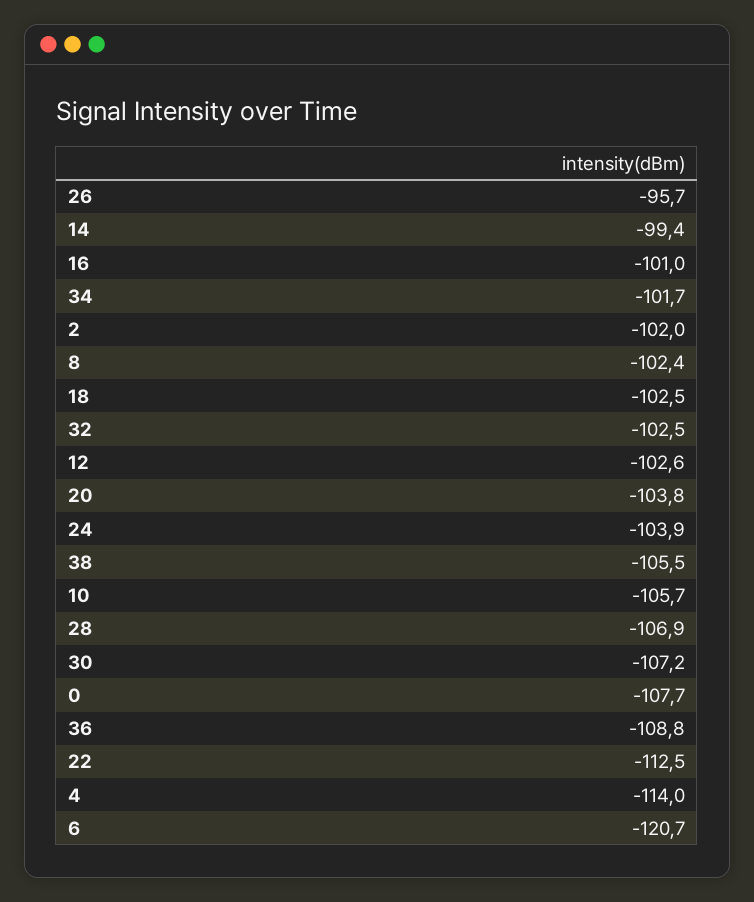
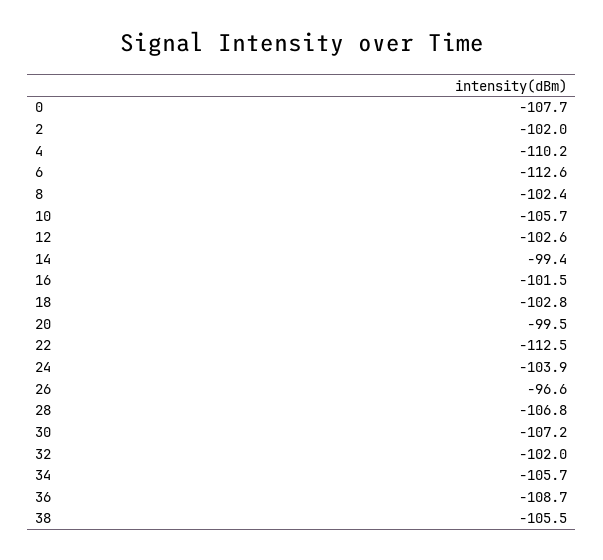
26: -95.7 -> -96.6
16: -101 -> -101.5
34: -101.7 -> -105.7
18: -102.5 -> -102.8
32: -102.5 -> -102
20: -103.8 -> -99.5
28: -106.9 -> -106.8
36: -108.8 -> -108.7
4: -114 -> -110.2
6: -120.7 -> -112.6

